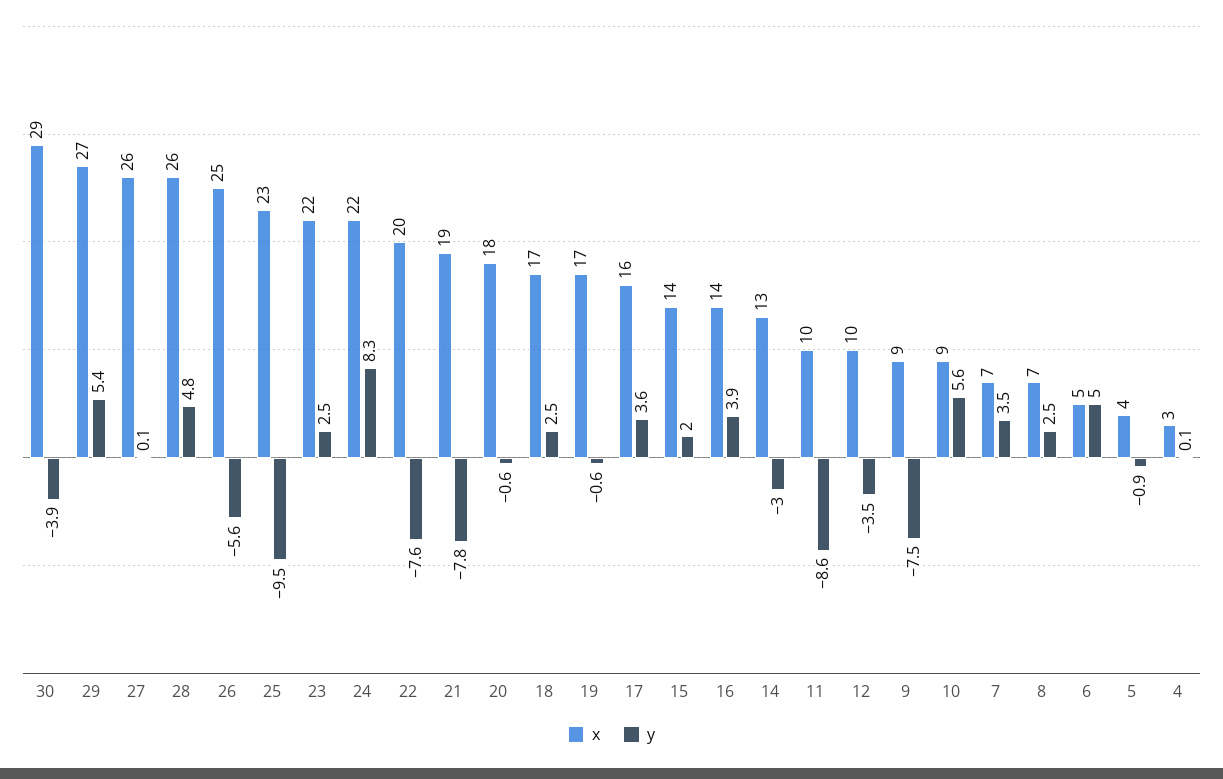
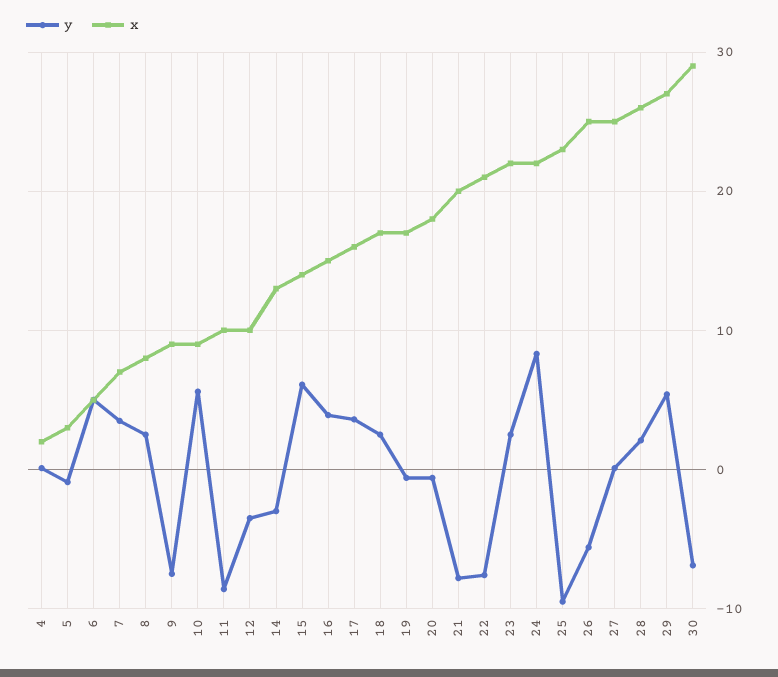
y, 30: -3.9 -> -7
x, 27: 26 -> 25
y, 28: 4.8 -> 2
x, 22: 20 -> 21
x, 21: 19 -> 20
y, 15: 2 -> 6
x, 16: 14 -> 15
x, 8: 7 -> 8
x, 5: 4 -> 3
x, 4: 3 -> 2

